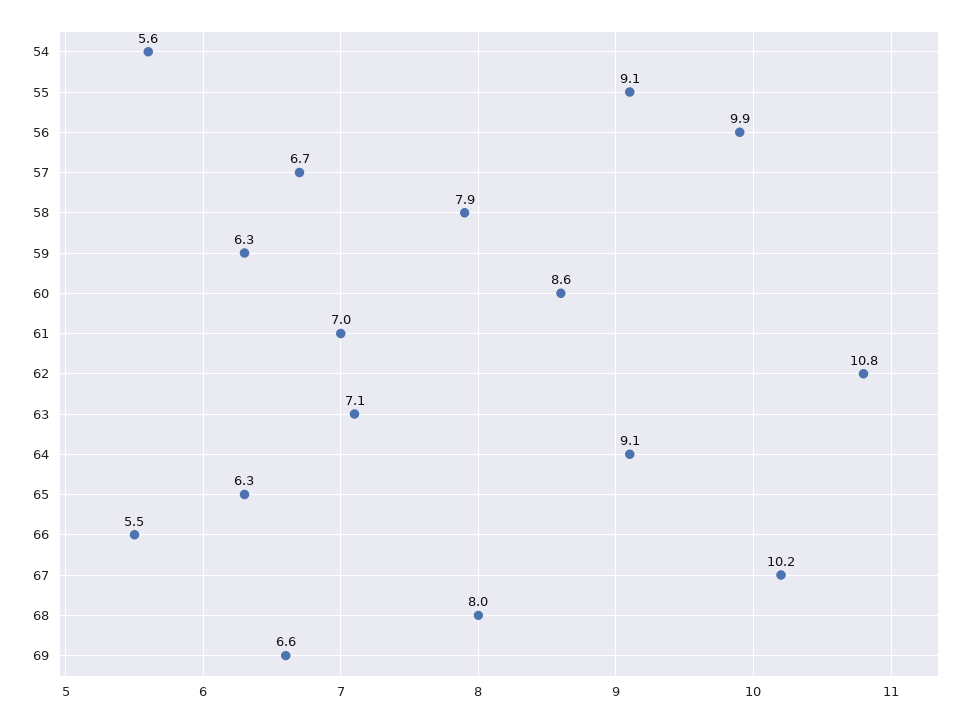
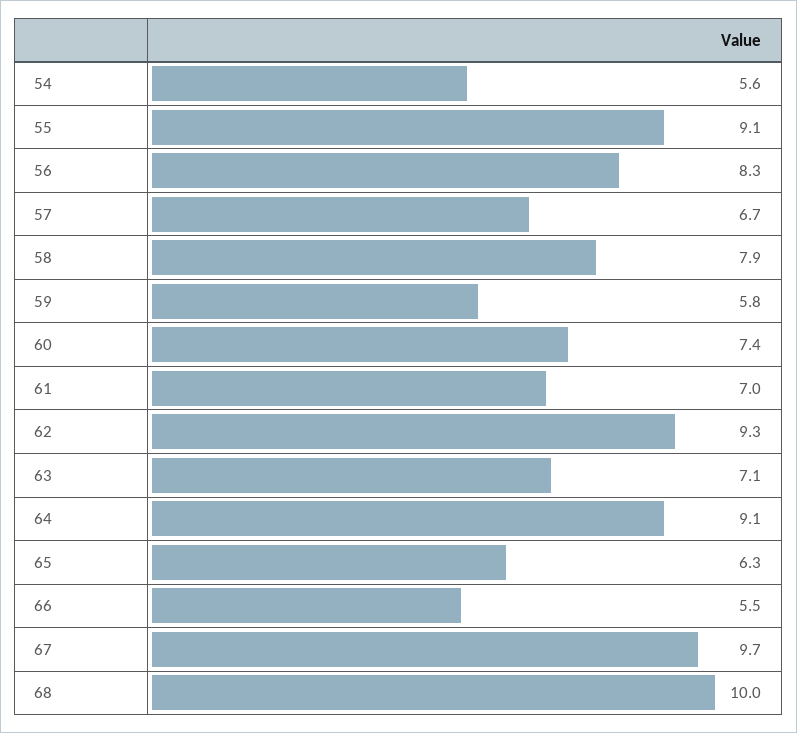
56: 9.9 -> 8.3
59: 6.3 -> 5.8
60: 8.6 -> 7.4
62: 10.8 -> 9.3
67: 10.2 -> 9.7
68: 8 -> 10
69: 6.6 -> none

